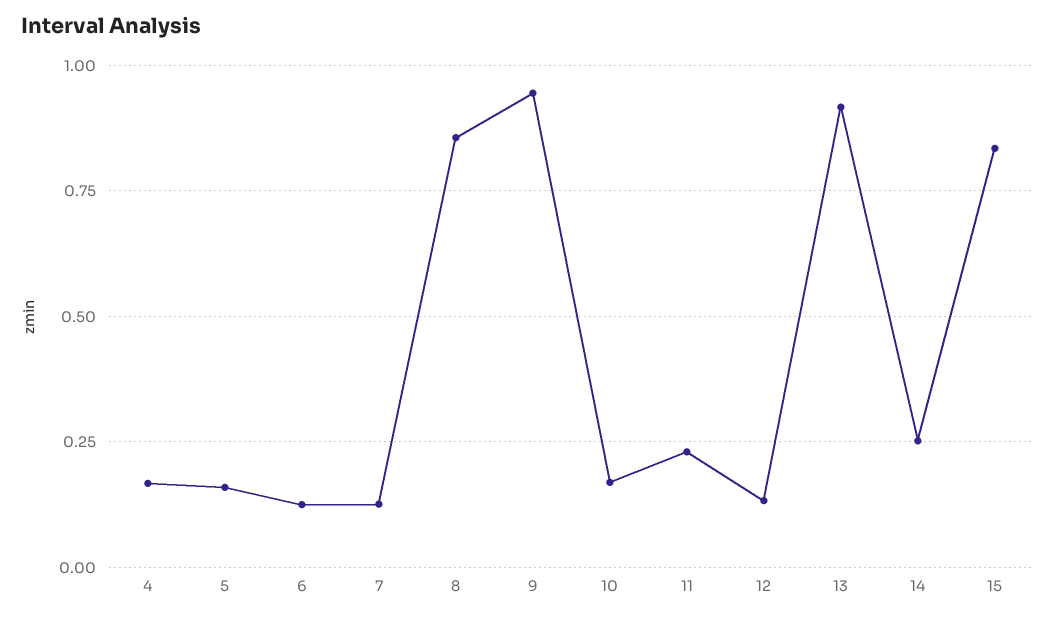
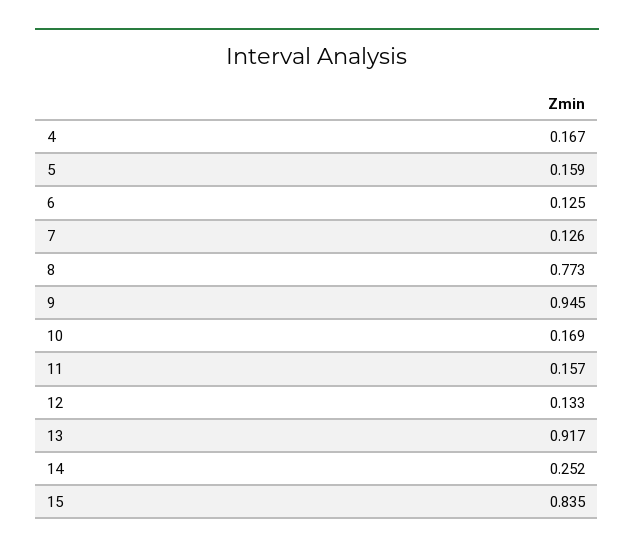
8: 0.85 -> 0.773
11: 0.225 -> 0.157

